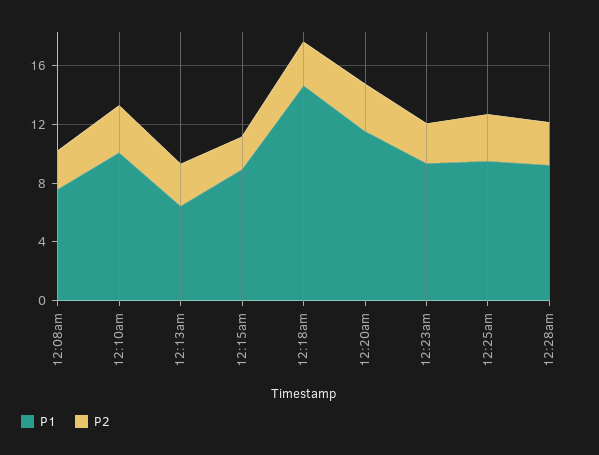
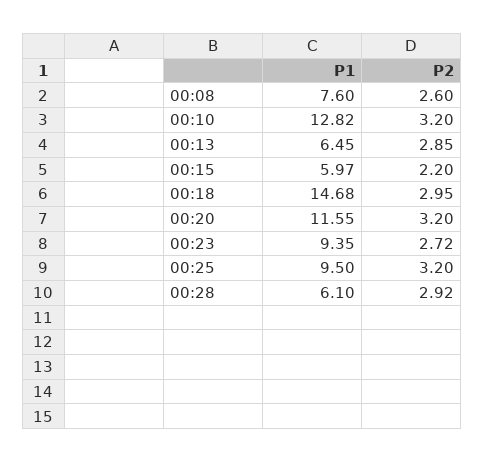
P1, 12:10am: 10 -> 12.82
P1, 12:15am: 9 -> 5.97
P1, 12:28am: 9 -> 6.1

